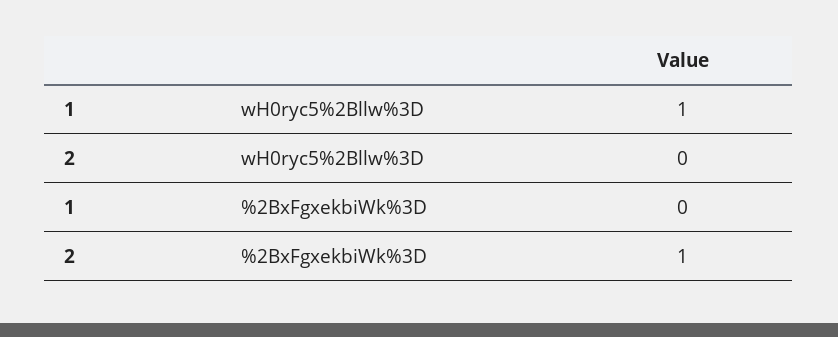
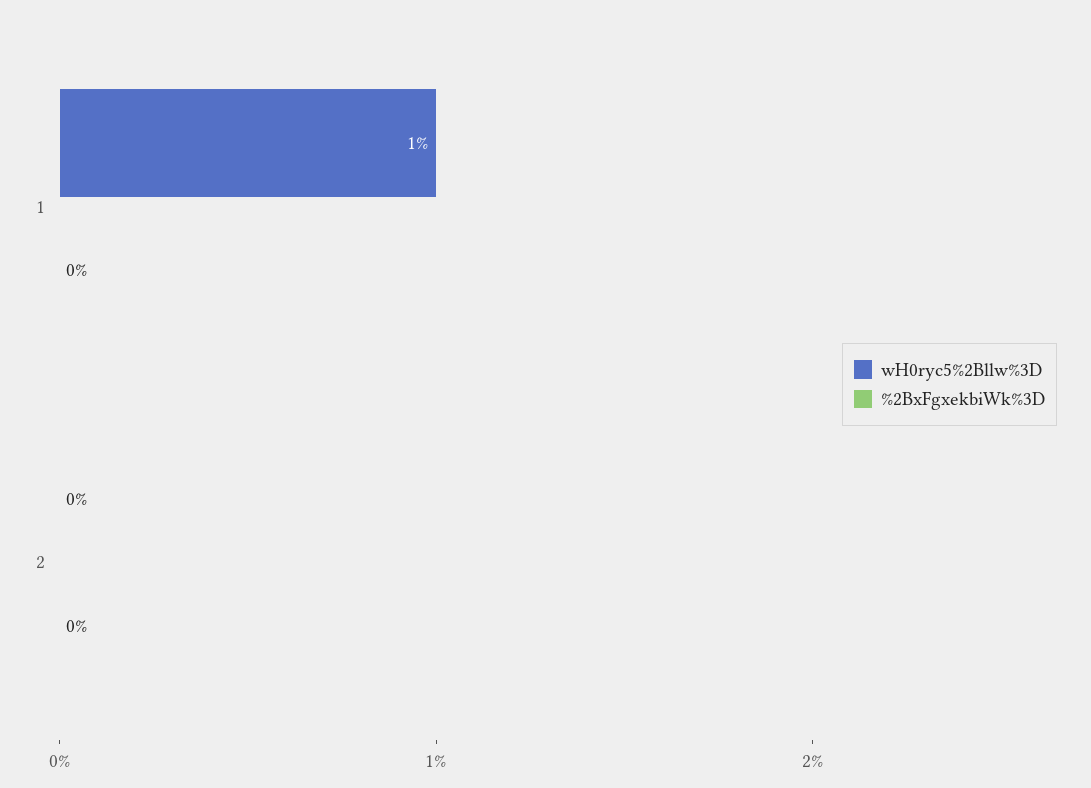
%2BxFgxekbiWk%3D, 2: 1 -> 0

